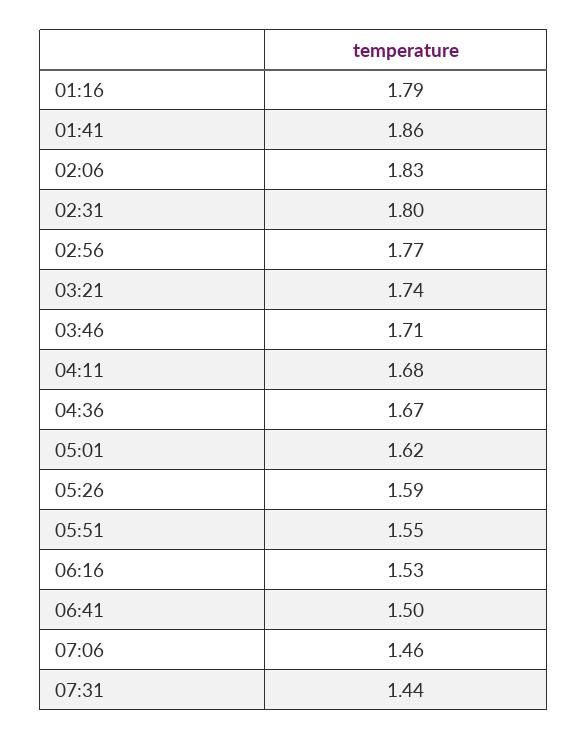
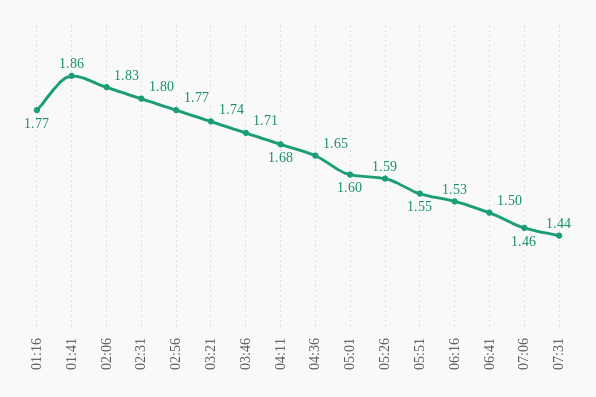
01:16: 1.79 -> 1.77
04:36: 1.67 -> 1.65
05:01: 1.62 -> 1.6

